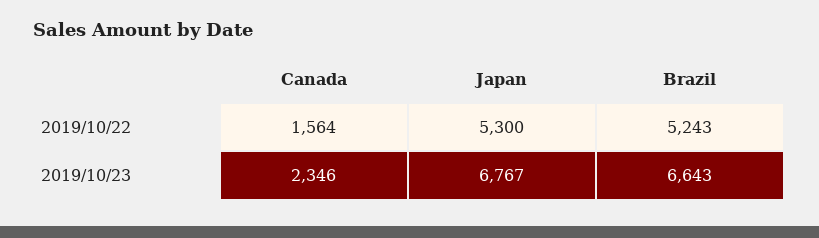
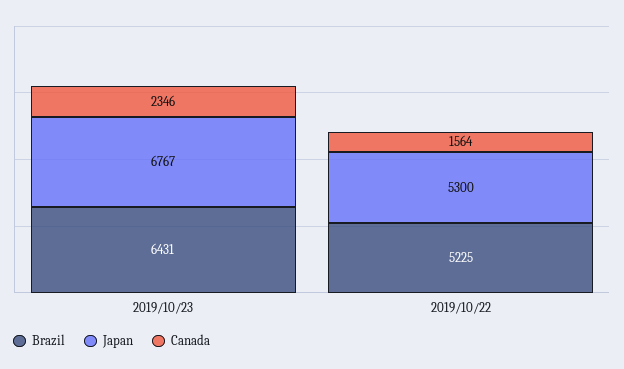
Brazil, 2019/10/22: 5243 -> 5225
Brazil, 2019/10/23: 6643 -> 6431

